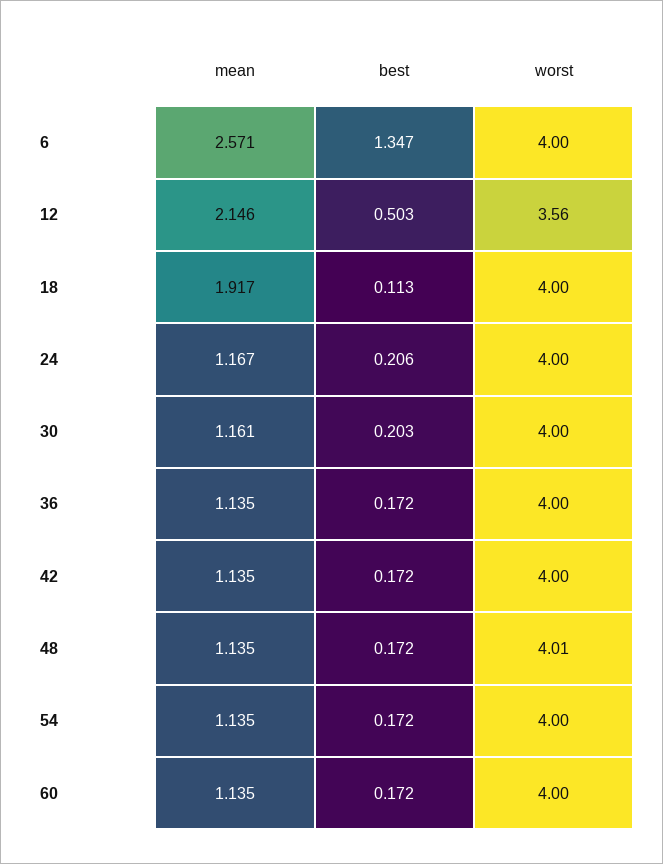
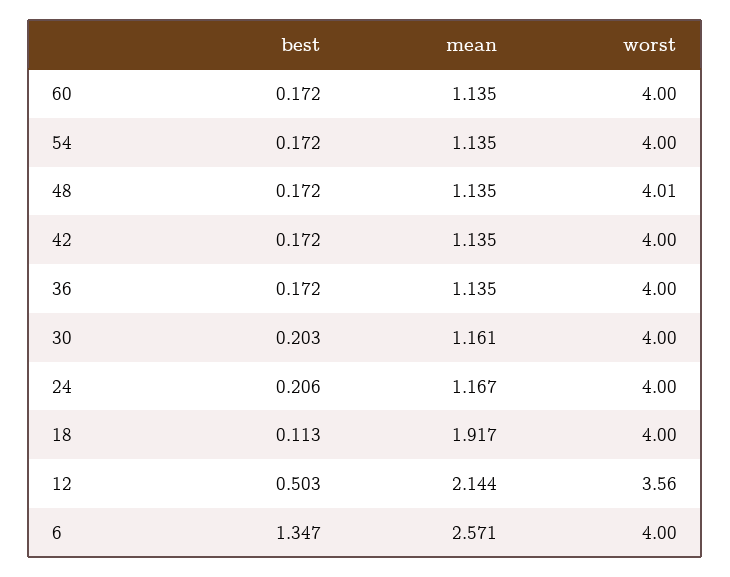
mean, 12: 2.146 -> 2.144

